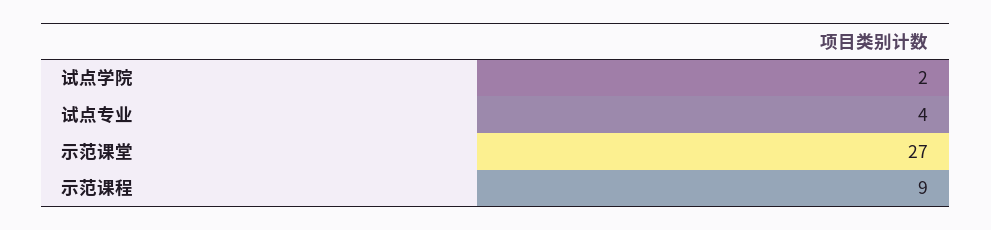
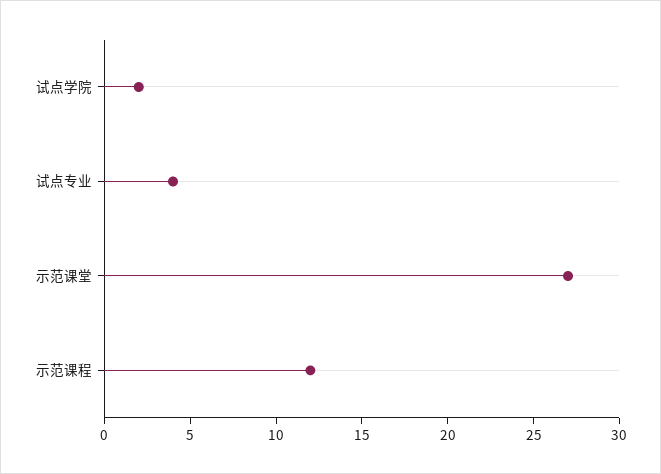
示范课程: 9 -> 12

